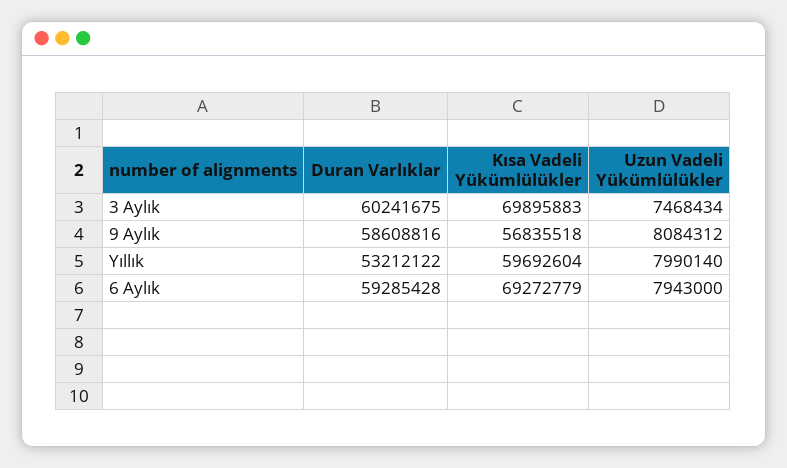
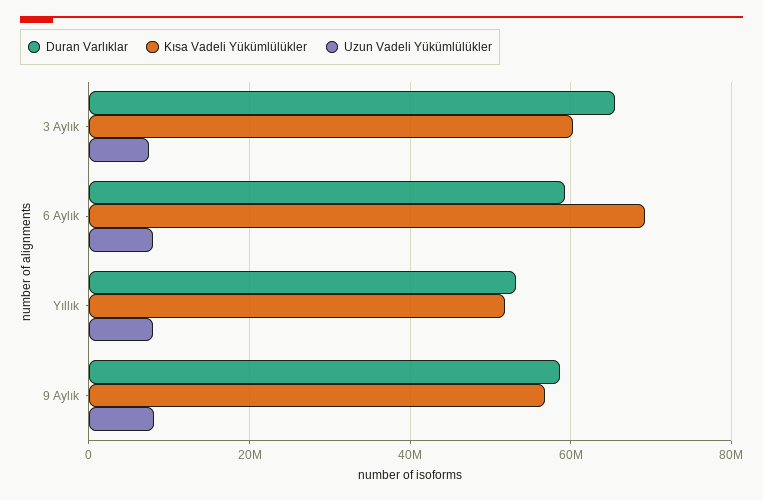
Duran Varlıklar, 3 Aylık: 60241675 -> 66000000
Kısa Vadeli Yükümlülükler, 3 Aylık: 69895883 -> 60000000
Kısa Vadeli Yükümlülükler, Yıllık: 59692604 -> 52000000

